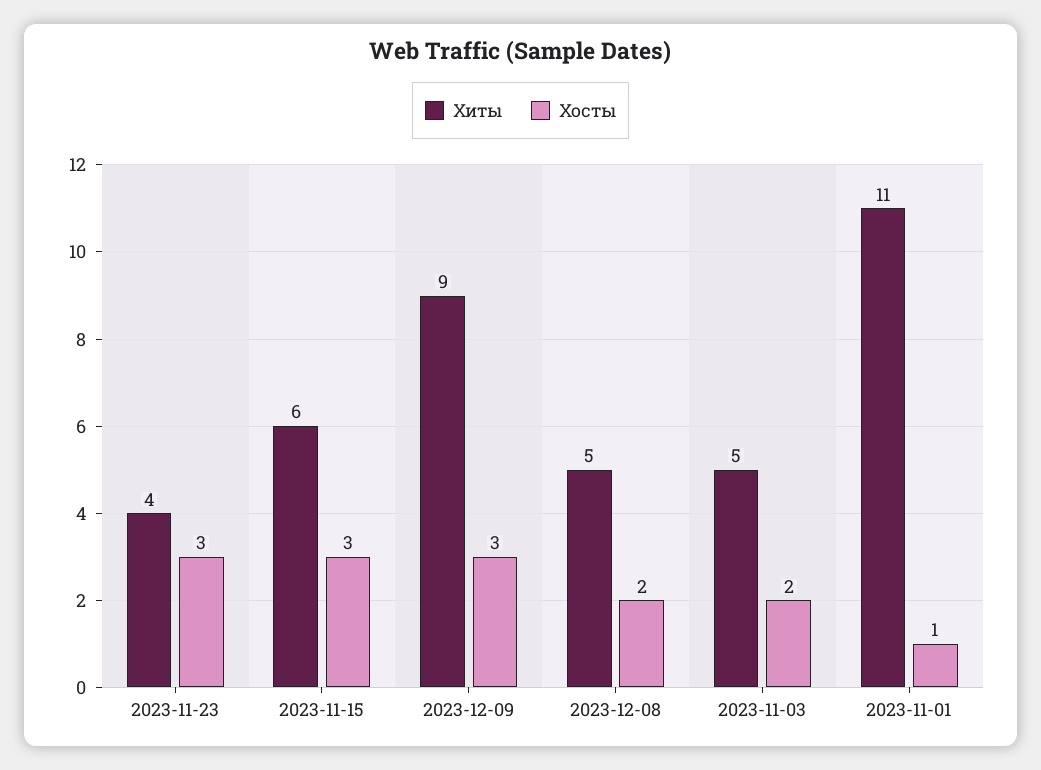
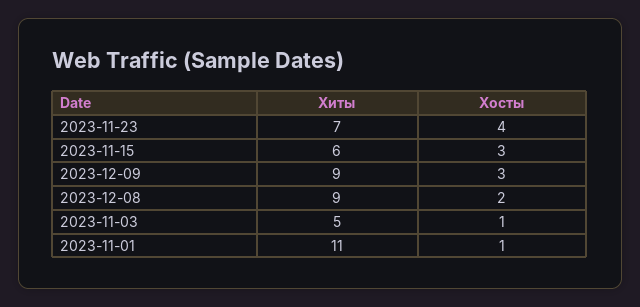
Хиты, 2023-11-23: 4 -> 7
Хосты, 2023-11-23: 3 -> 4
Хиты, 2023-12-08: 5 -> 9
Хосты, 2023-11-03: 2 -> 1

